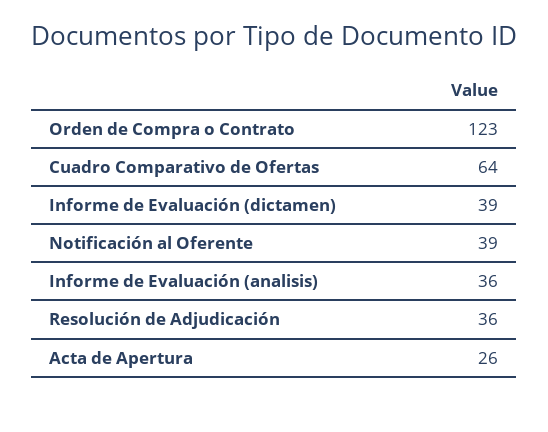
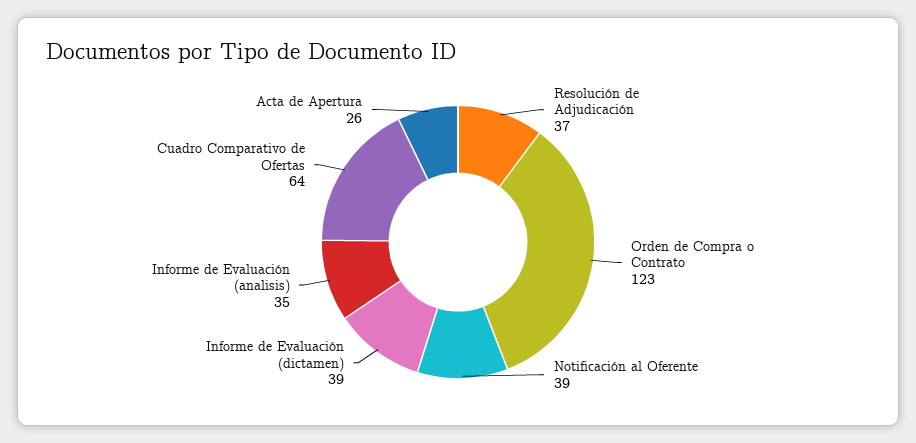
Informe de Evaluación (analisis): 36 -> 35
Resolución de Adjudicación: 36 -> 37

